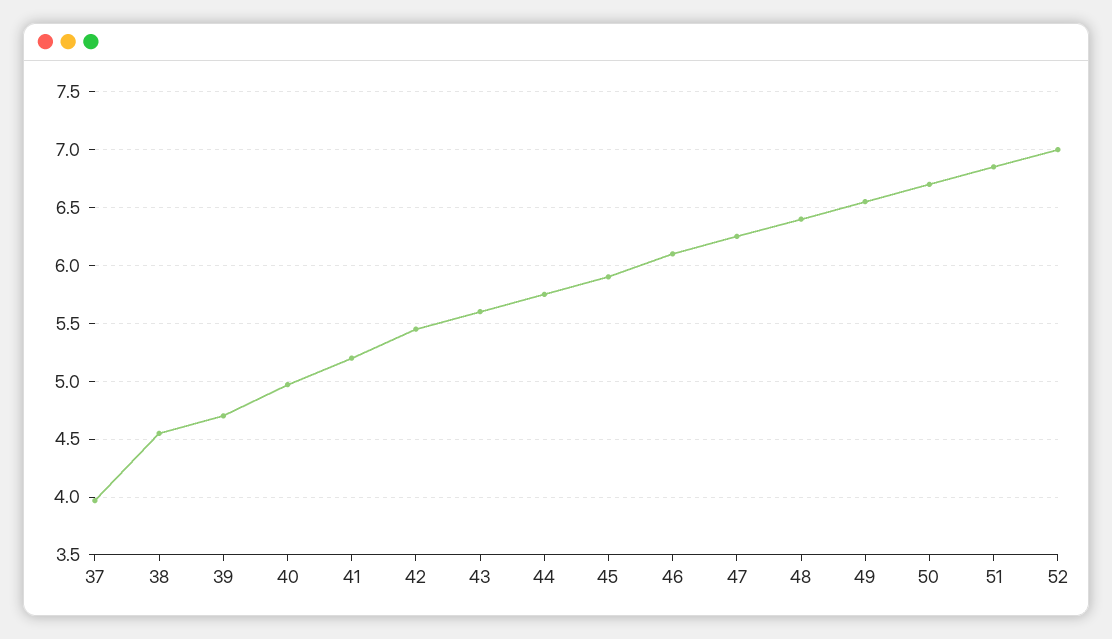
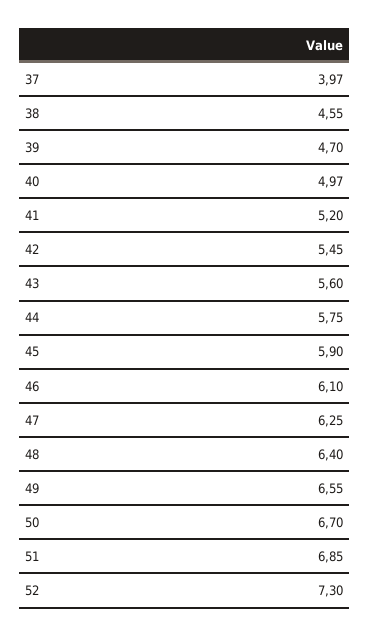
52: 7 -> 7.3

